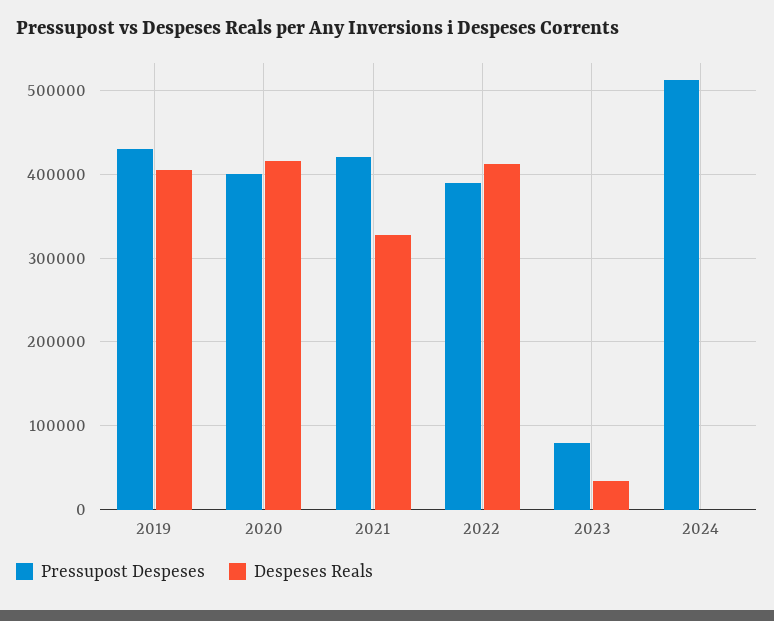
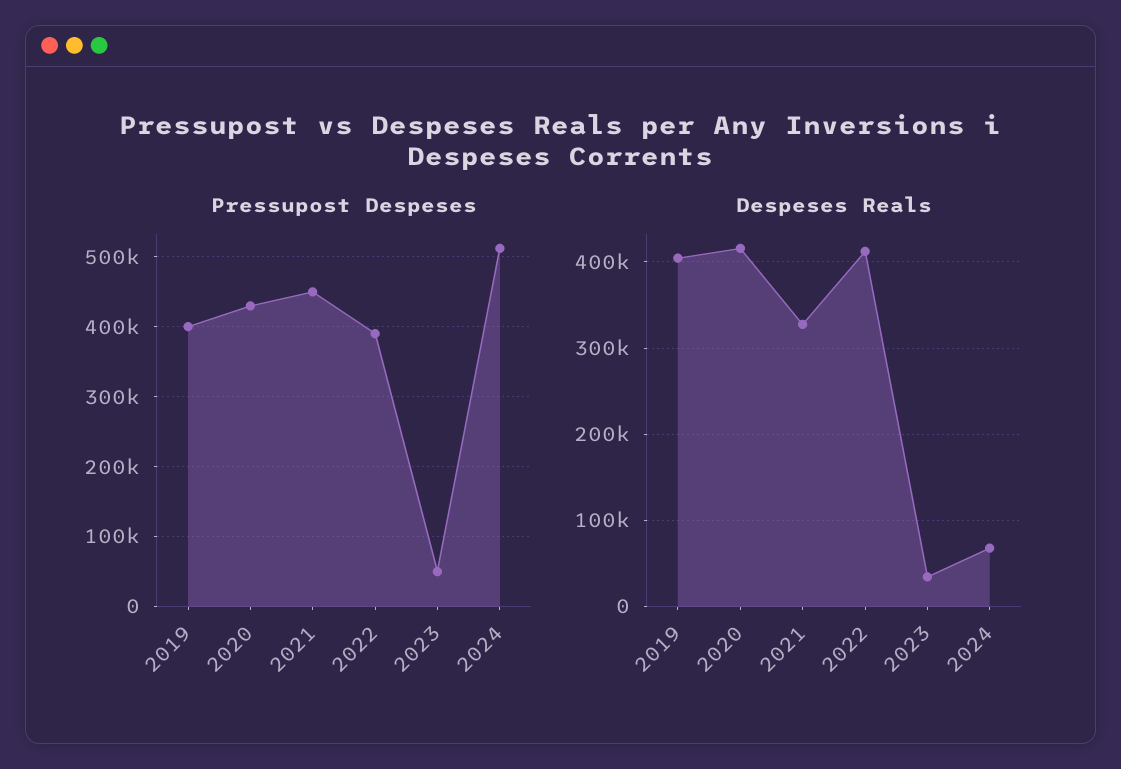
Pressupost Despeses, 2019: 430000 -> 400000
Pressupost Despeses, 2020: 400000 -> 430000
Pressupost Despeses, 2021: 420000 -> 450000
Pressupost Despeses, 2023: 80000 -> 50000
Despeses Reals, 2024: 0 -> 70000

